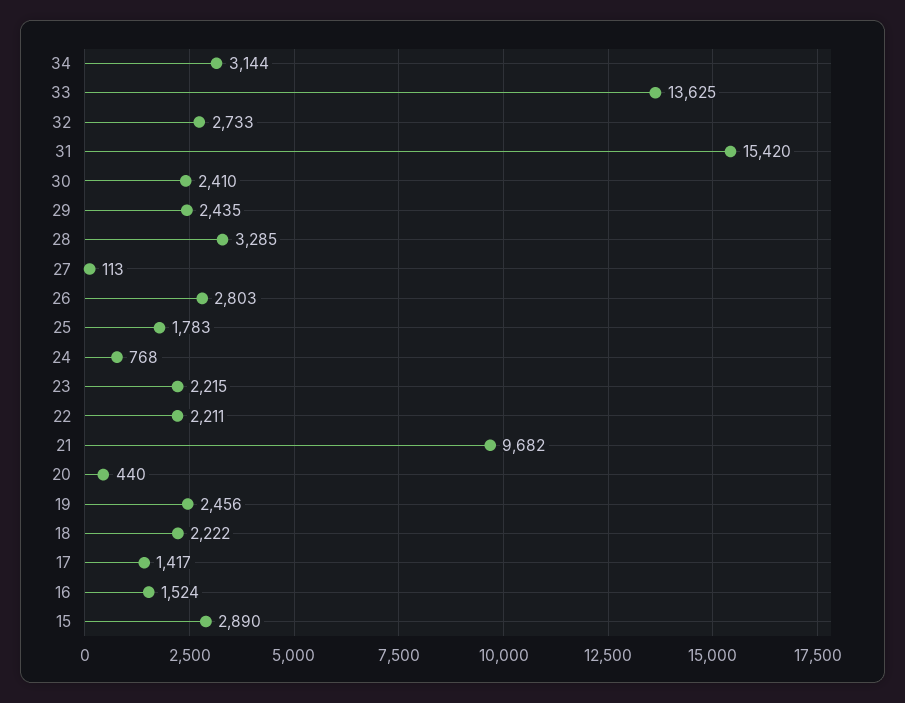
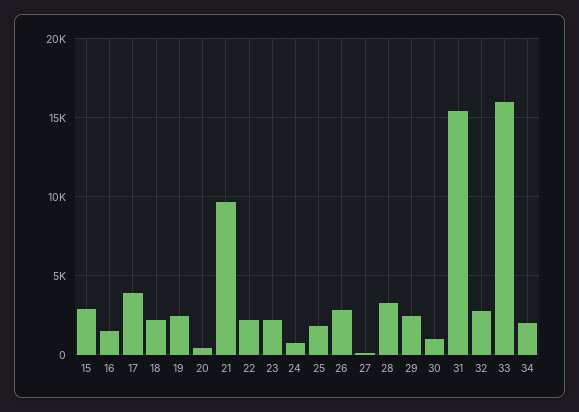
34: 3144 -> 2000
33: 13625 -> 16000
30: 2410 -> 1000
17: 1417 -> 4000

